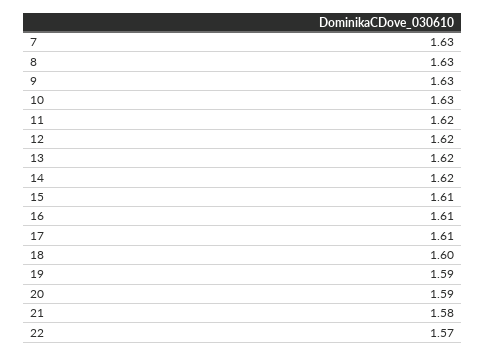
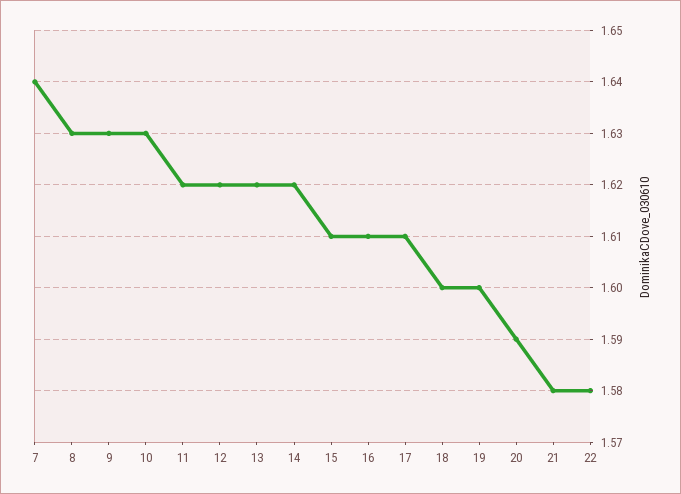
7: 1.63 -> 1.64
19: 1.59 -> 1.6
22: 1.57 -> 1.58

